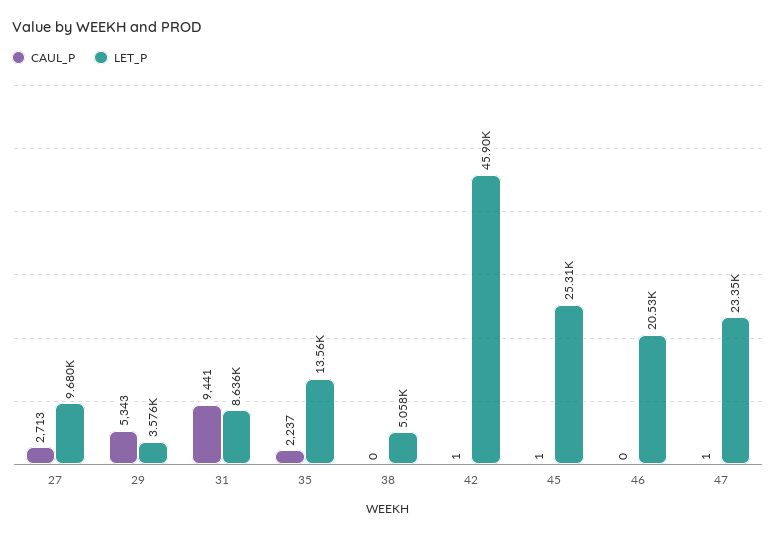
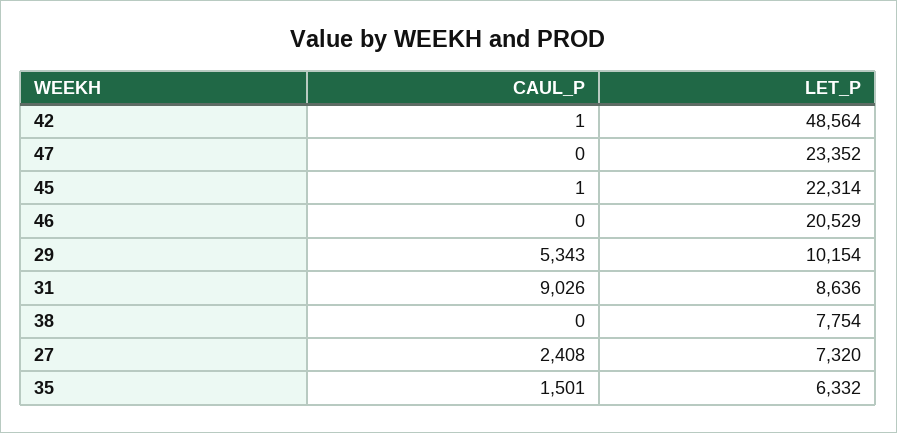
CAUL_P, 27: 2713 -> 2408
LET_P, 27: 9680 -> 7320
LET_P, 29: 3576 -> 10154
CAUL_P, 31: 9441 -> 9026
CAUL_P, 35: 2237 -> 1501
LET_P, 35: 13560 -> 6332
LET_P, 38: 5058 -> 7754
LET_P, 42: 45900 -> 48564
LET_P, 45: 25310 -> 22314
CAUL_P, 47: 1 -> 0

